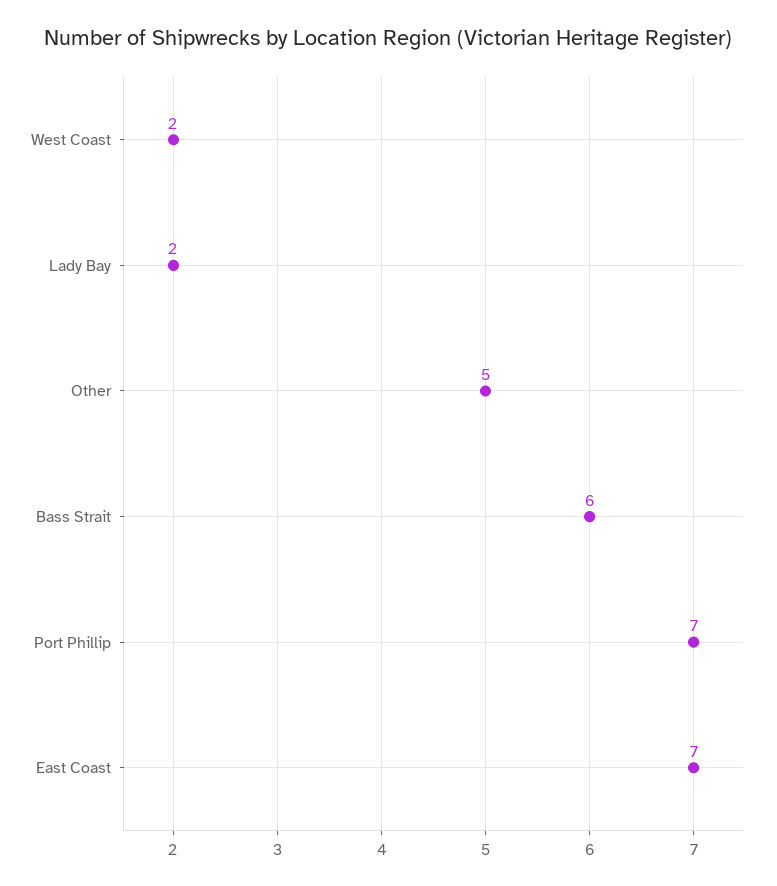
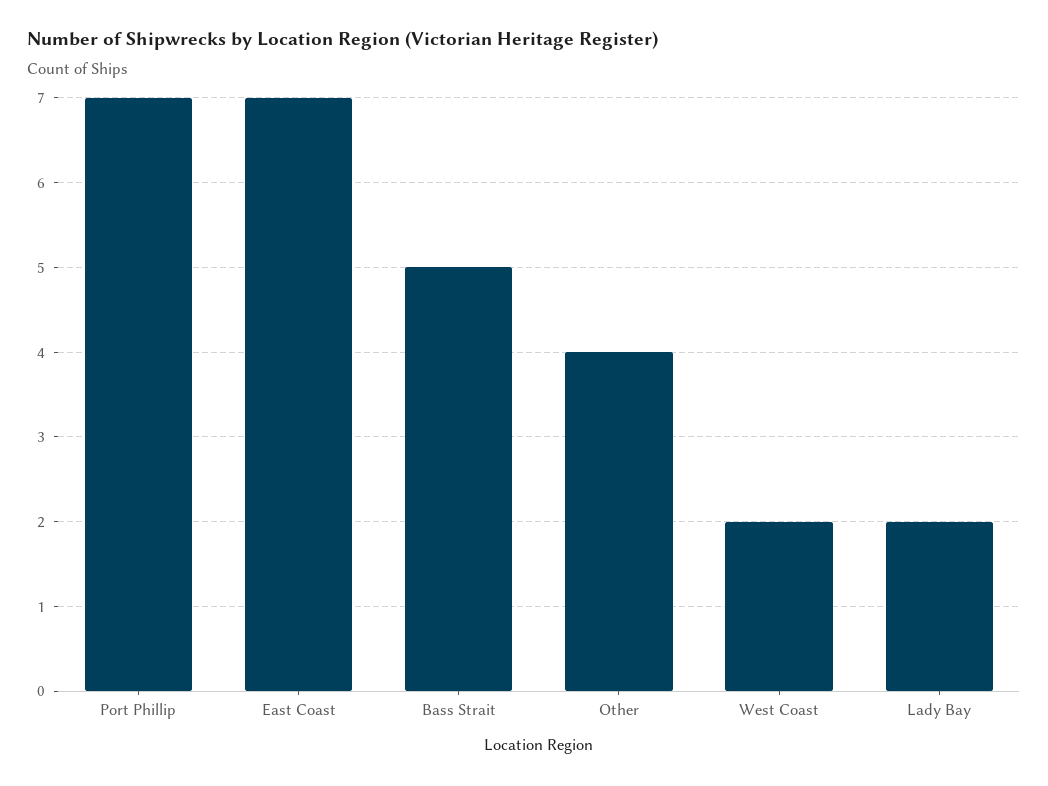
Other: 5 -> 4
Bass Strait: 6 -> 5

